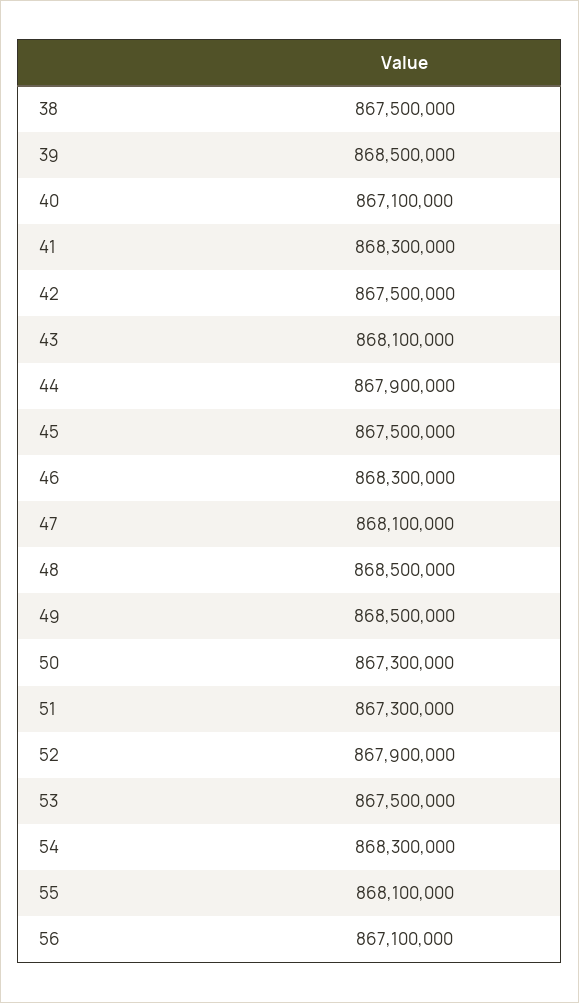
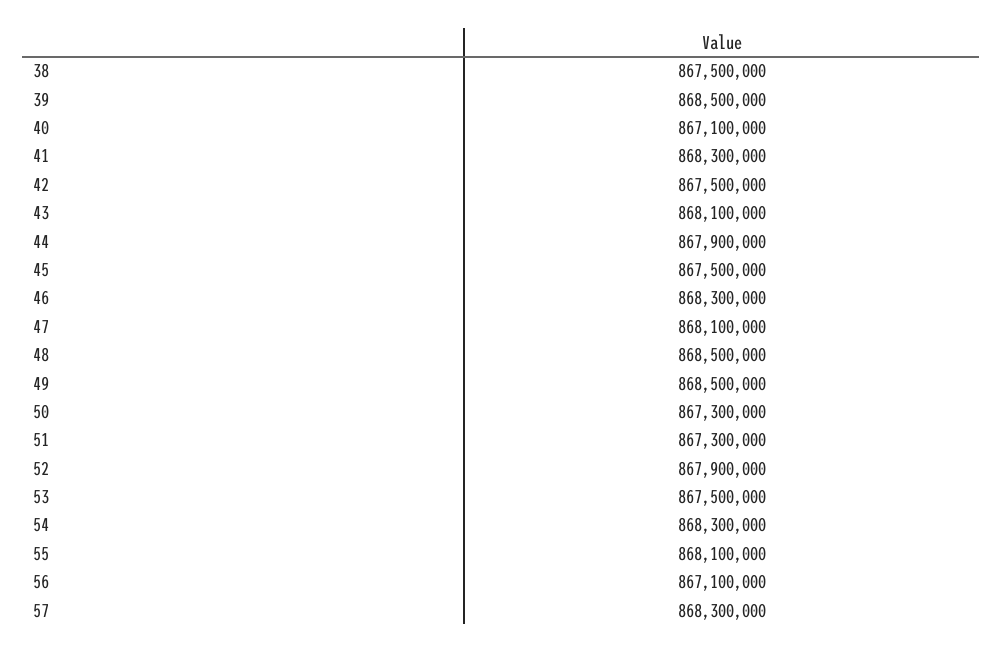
57: none -> 868300000

